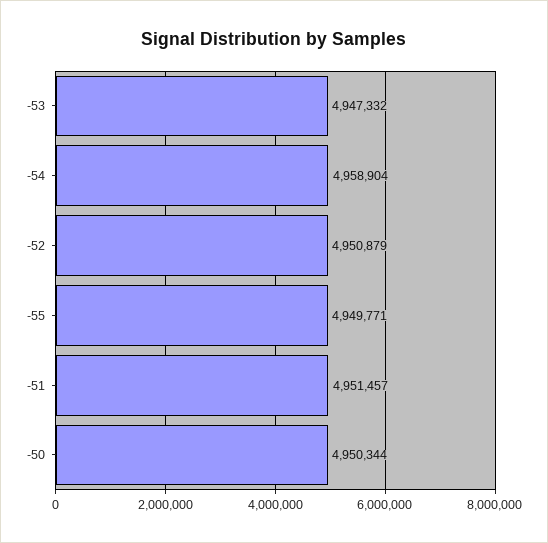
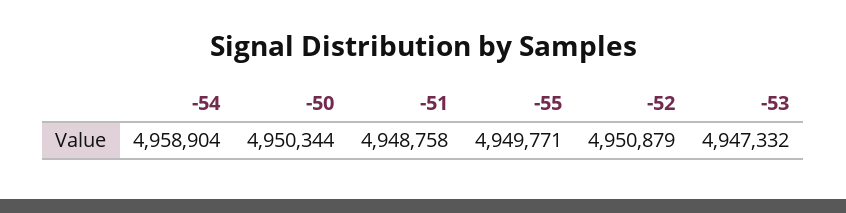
-51: 4951457 -> 4948758

